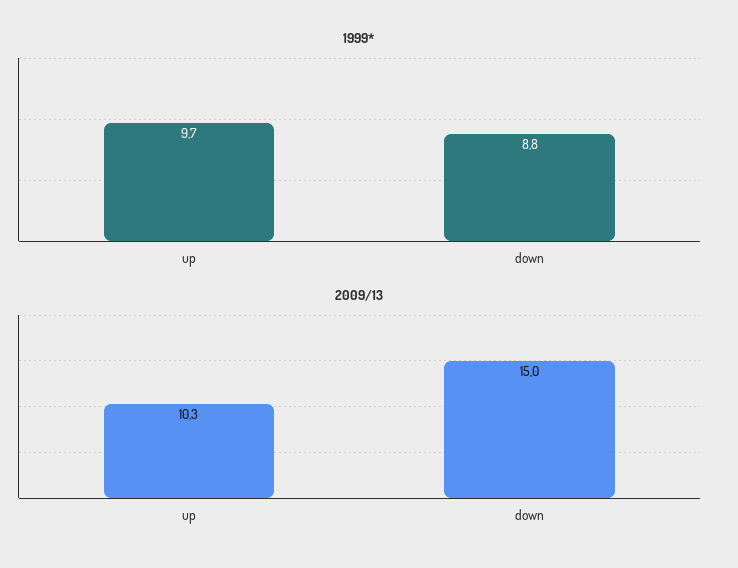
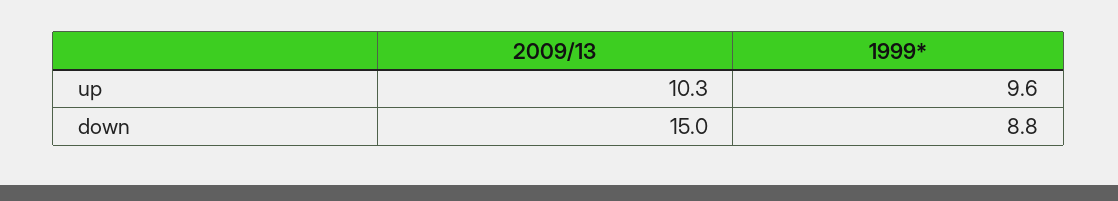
1999*, up: 9.7 -> 9.6

